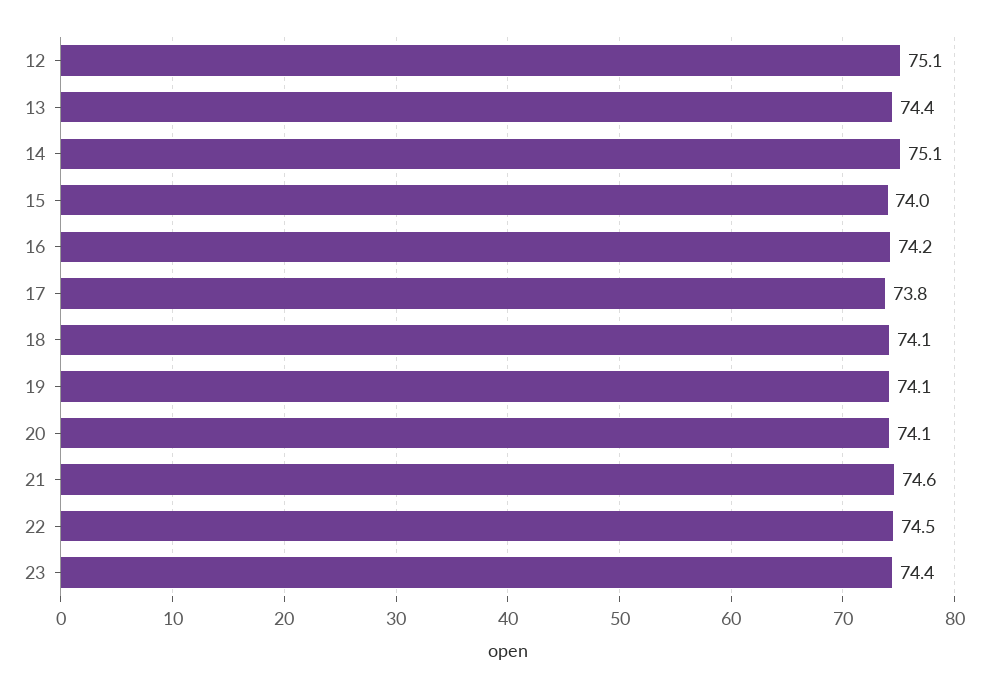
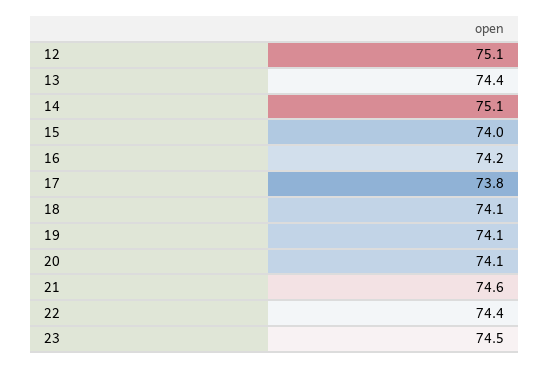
22: 74.5 -> 74.4
23: 74.4 -> 74.5

